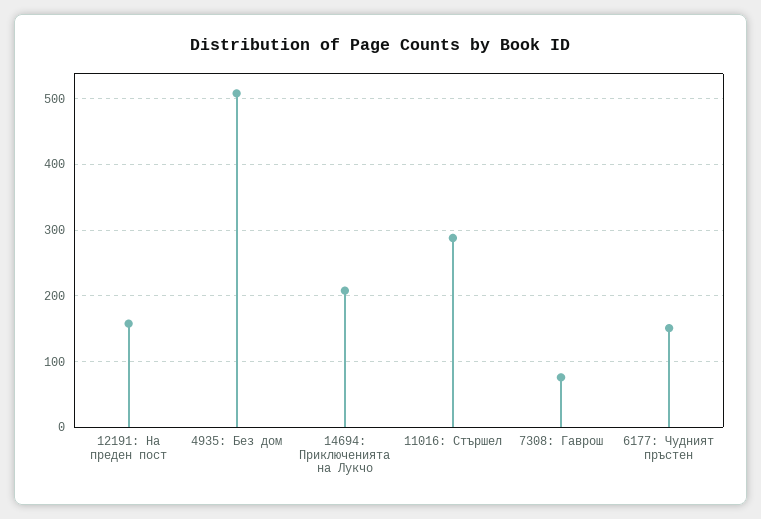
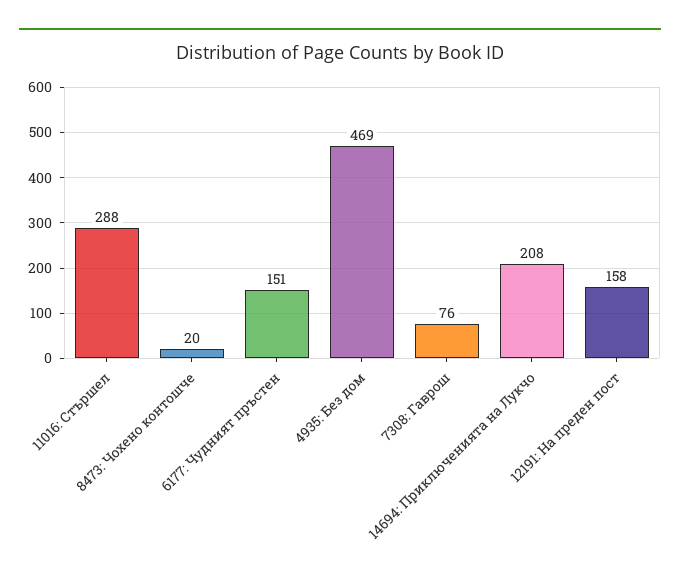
4935: Без дом: 510 -> 469
8473: Чохено контошче: none -> 20

